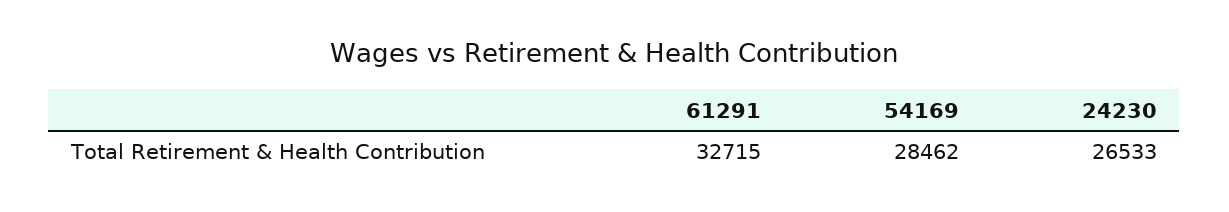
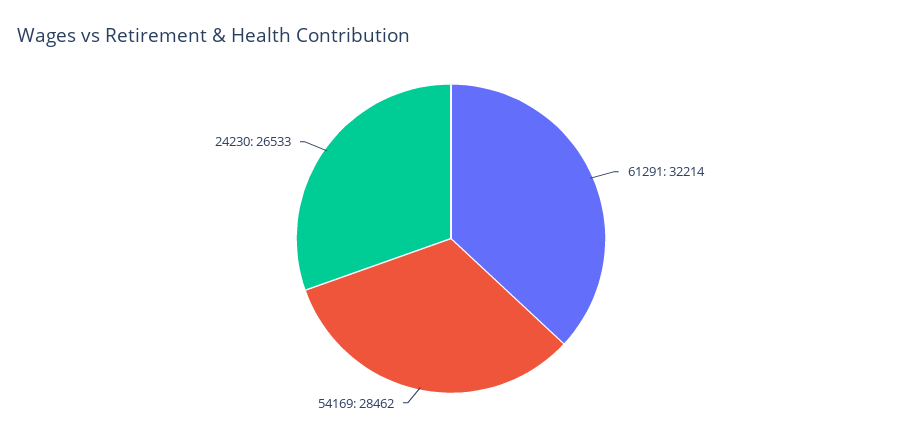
61291: 32715 -> 32214

